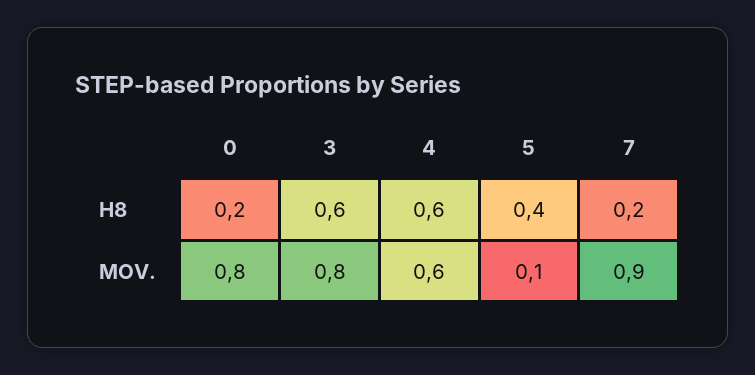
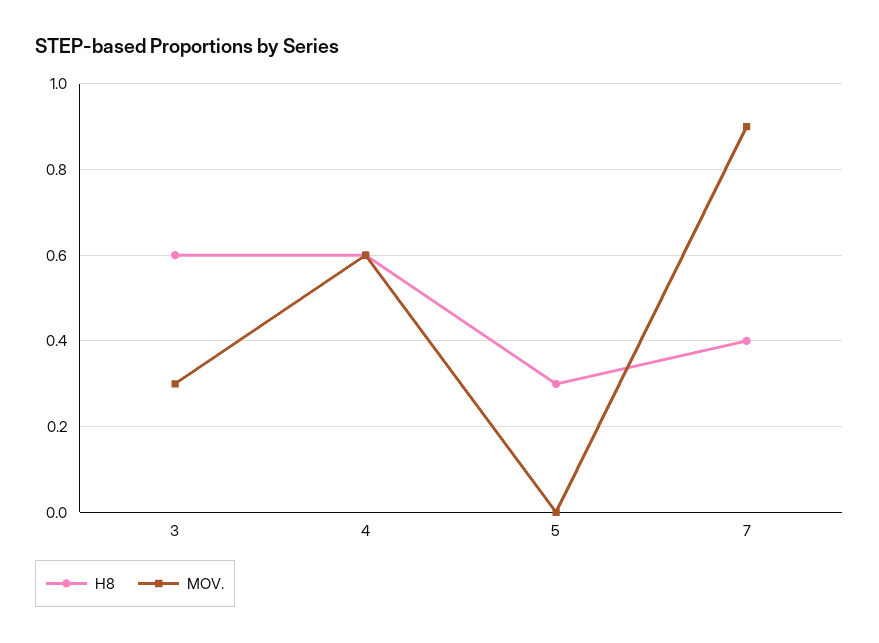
H8, 0: 0.2 -> none
H8, 5: 0.4 -> 0.3
H8, 7: 0.2 -> 0.4
MOV., 0: 0.8 -> none
MOV., 3: 0.8 -> 0.3
MOV., 5: 0.1 -> 0

